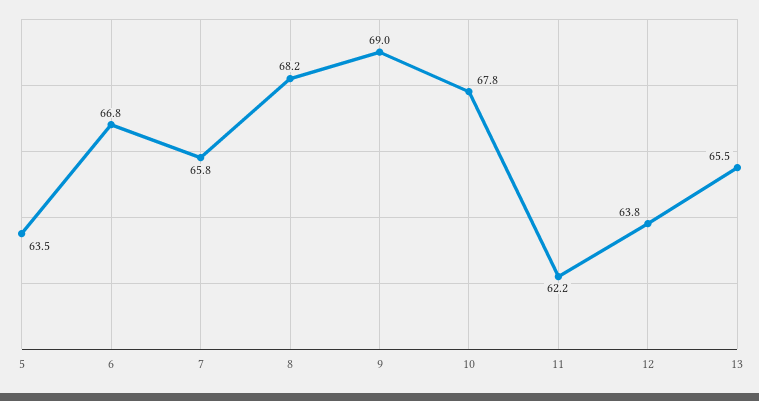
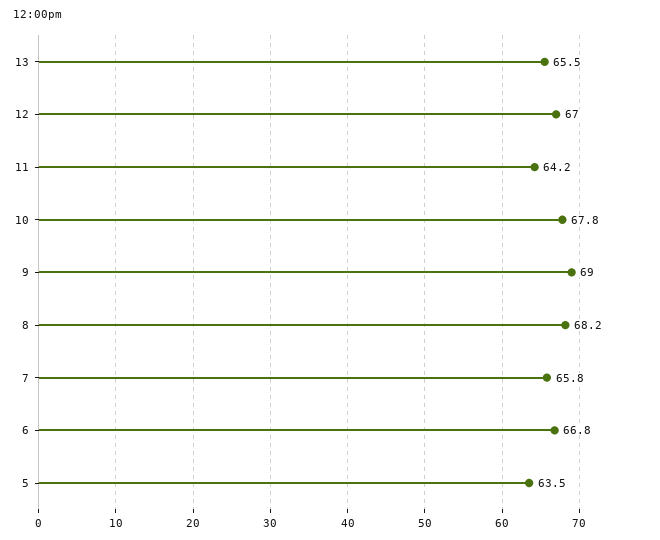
11: 62.2 -> 64.2
12: 63.8 -> 67

